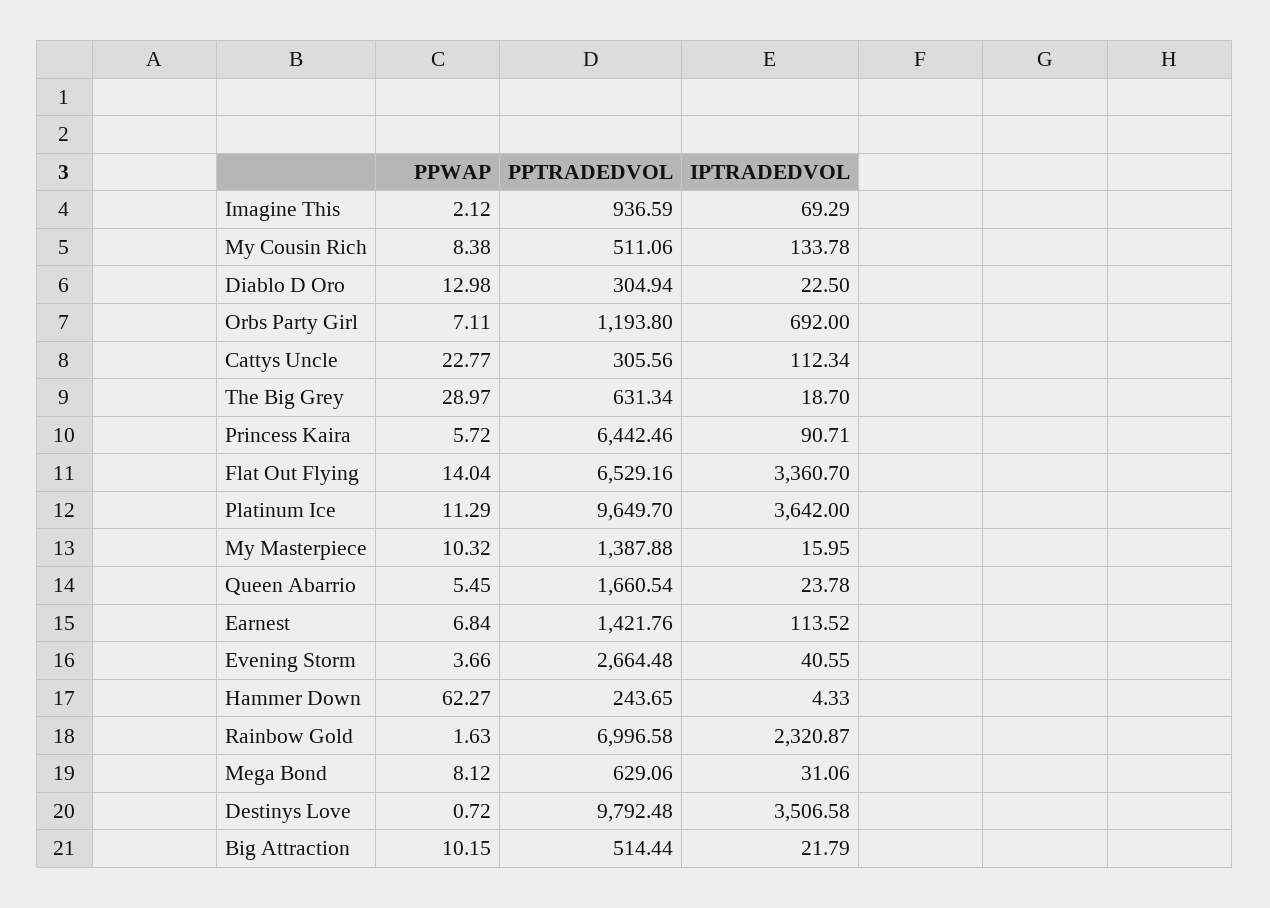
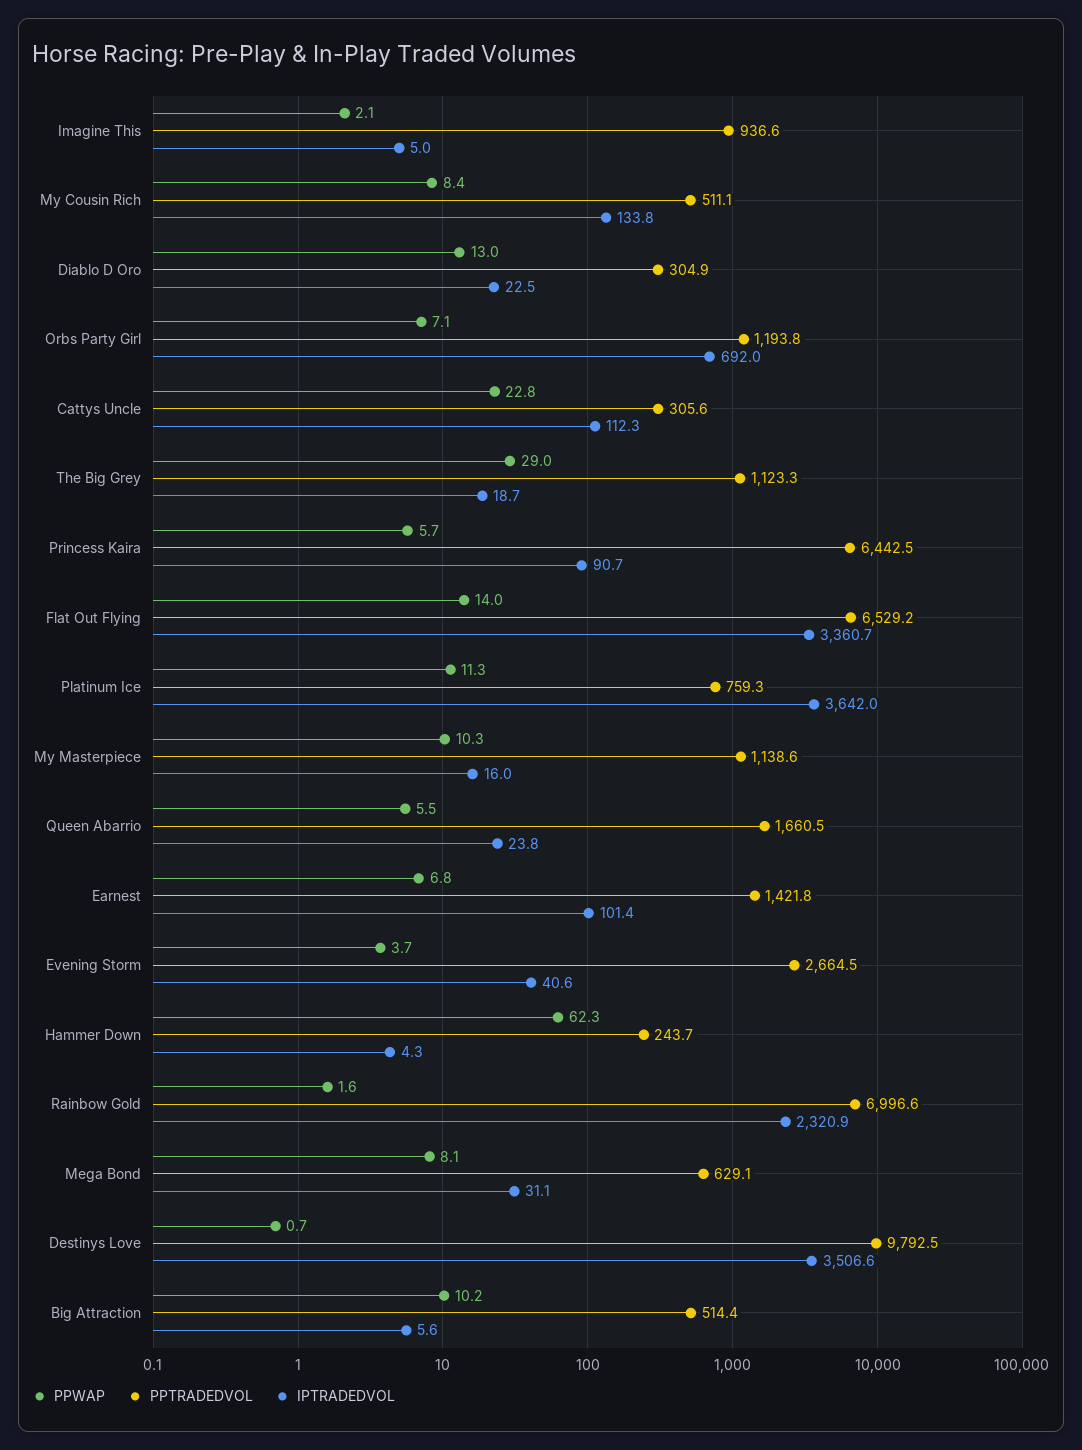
IPTRADEDVOL, Imagine This: 69.29 -> 5
PPTRADEDVOL, The Big Grey: 631.34 -> 1123.3
PPTRADEDVOL, Platinum Ice: 9649.7 -> 759.3
PPTRADEDVOL, My Masterpiece: 1387.88 -> 1138.6
IPTRADEDVOL, Earnest: 113.52 -> 101.4
IPTRADEDVOL, Big Attraction: 21.79 -> 5.6

